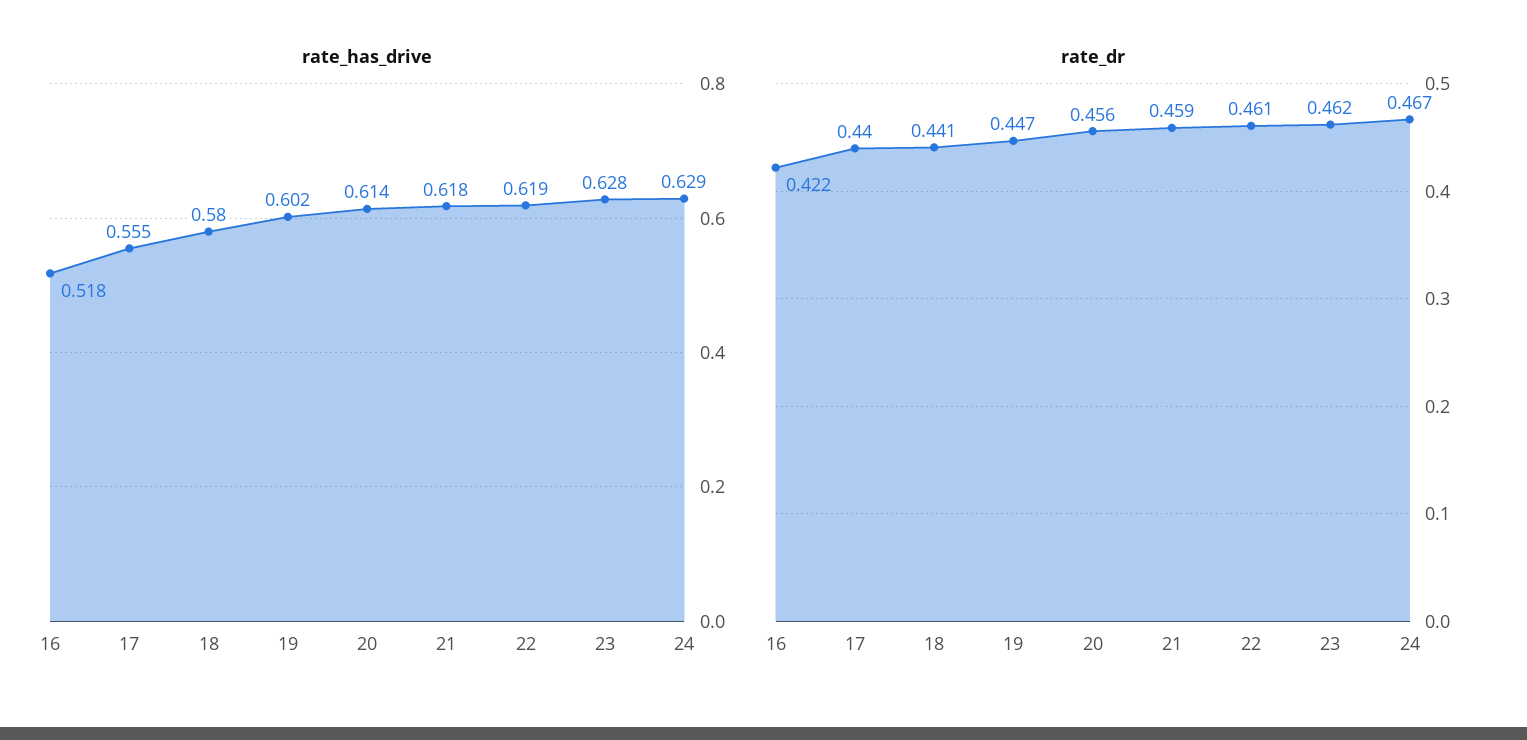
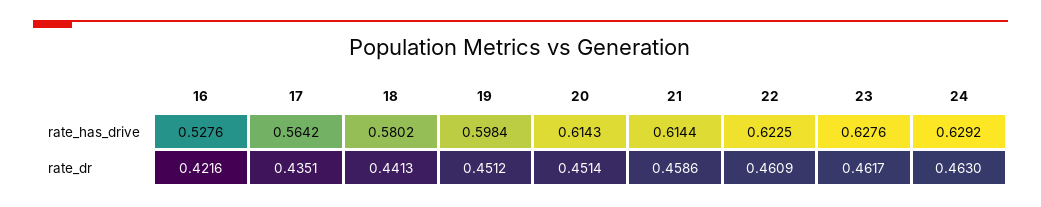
rate_has_drive, 16: 0.518 -> 0.5276
rate_has_drive, 17: 0.555 -> 0.5642
rate_has_drive, 19: 0.602 -> 0.5984
rate_has_drive, 21: 0.618 -> 0.6144
rate_has_drive, 22: 0.619 -> 0.6225
rate_dr, 17: 0.44 -> 0.4351
rate_dr, 19: 0.447 -> 0.4512
rate_dr, 20: 0.456 -> 0.4514
rate_dr, 24: 0.467 -> 0.463

